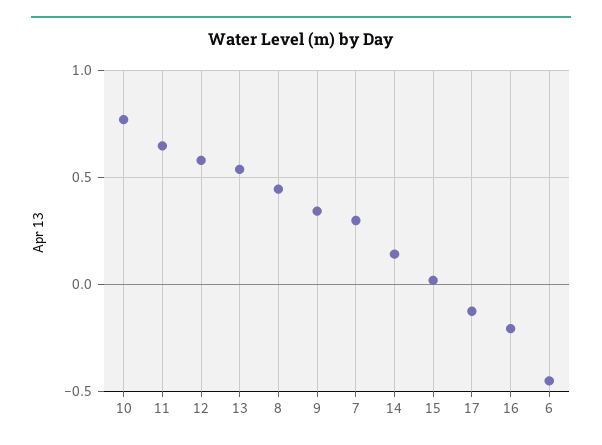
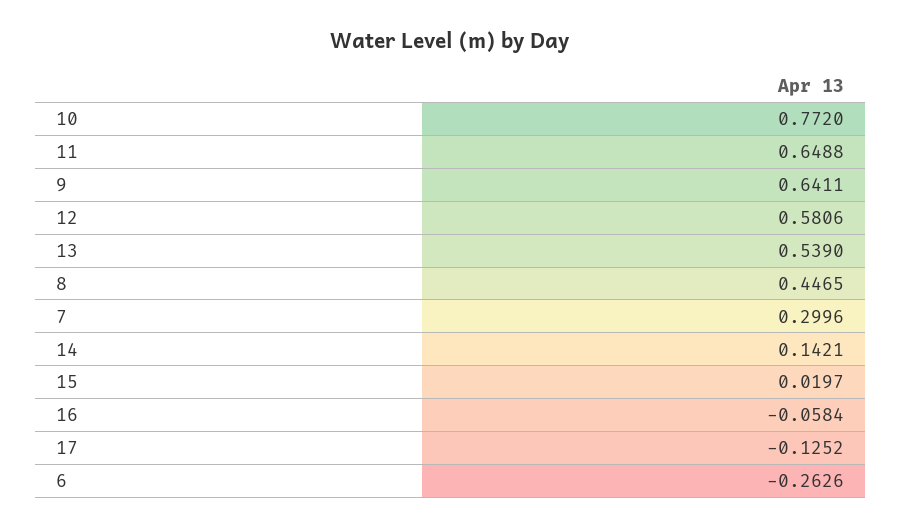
9: 0.35 -> 0.6411
16: -0.2 -> -0.0584
6: -0.45 -> -0.2626

